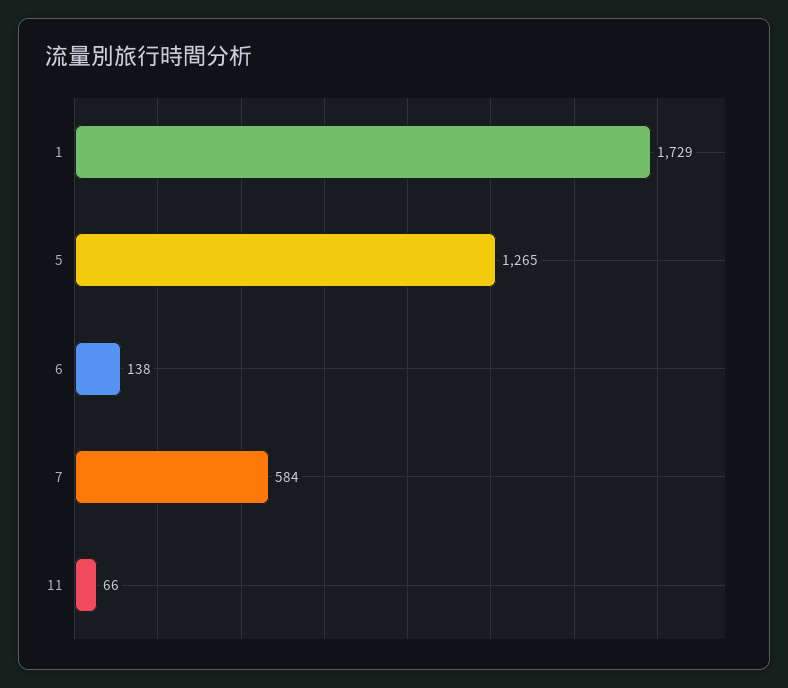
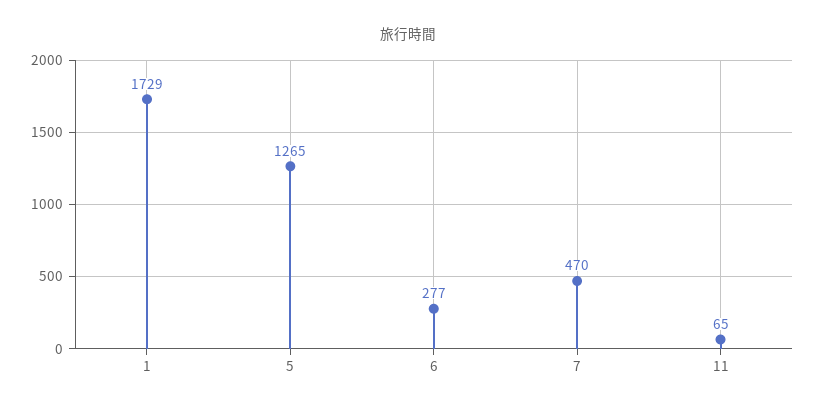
6: 138 -> 277
7: 584 -> 470
11: 66 -> 65

